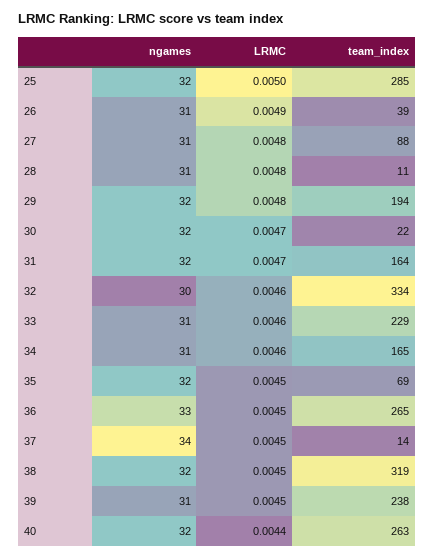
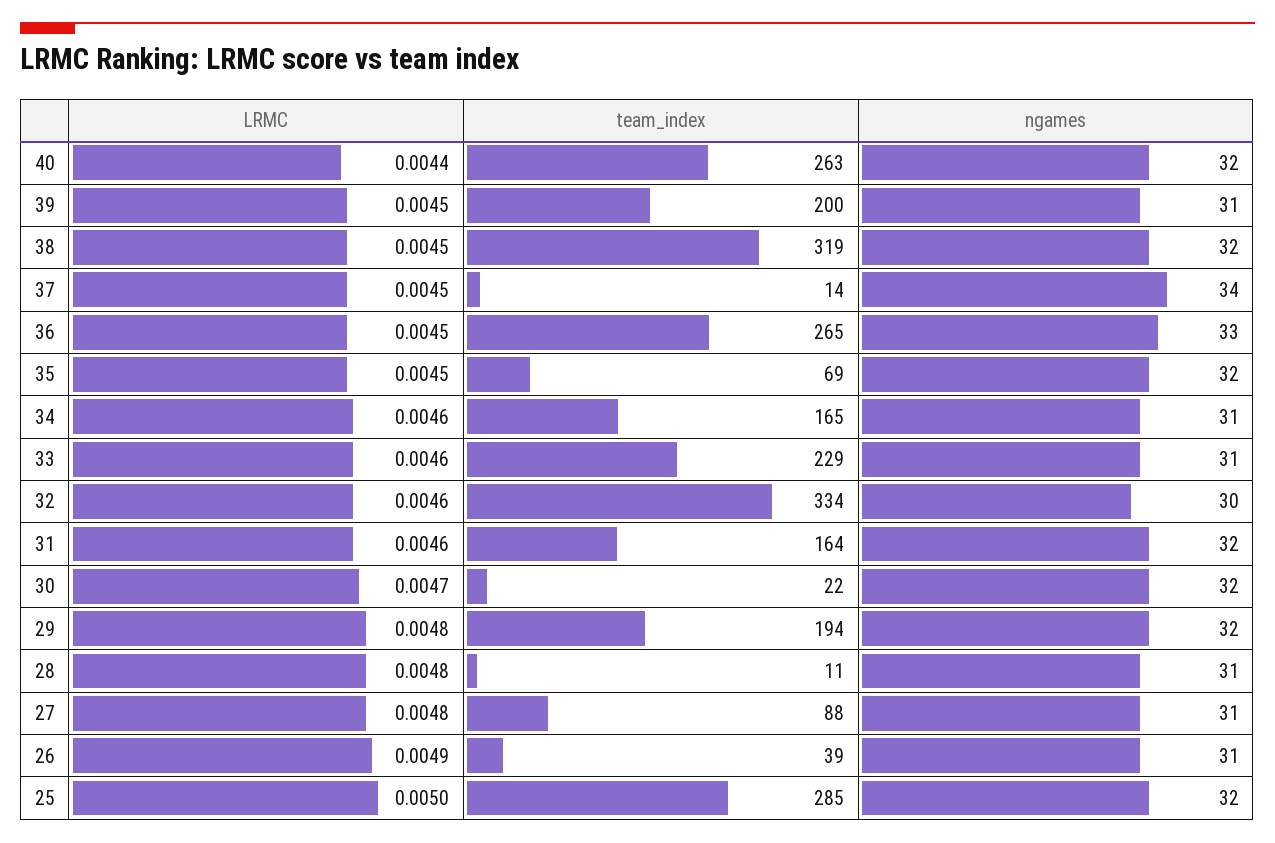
LRMC, 31: 0.0047 -> 0.0046
team_index, 39: 238 -> 200

